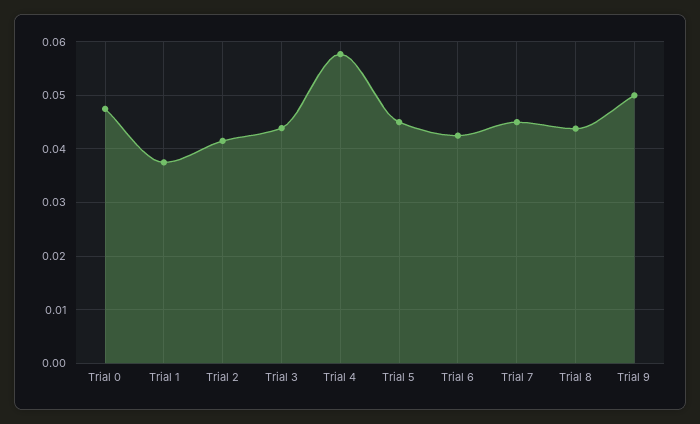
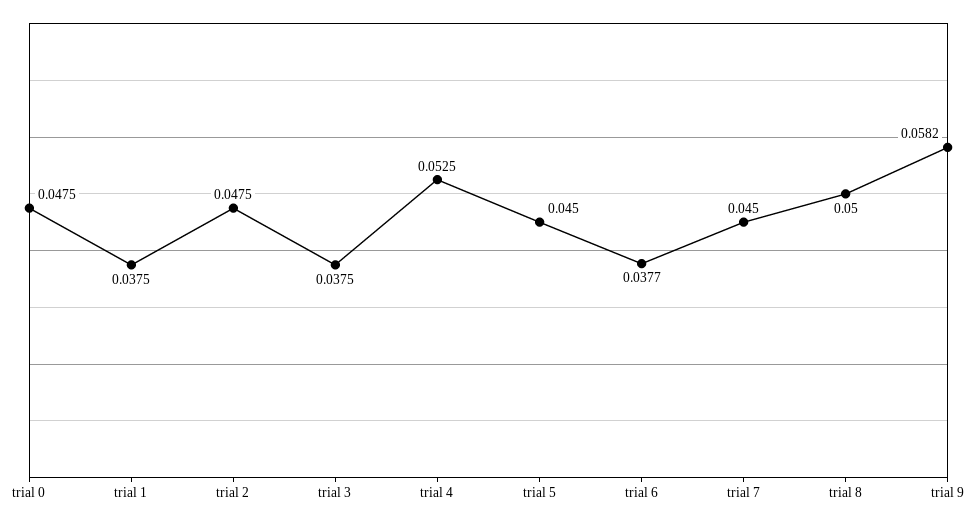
Trial 2: 0.042 -> 0.0475
Trial 3: 0.044 -> 0.0375
Trial 4: 0.058 -> 0.0525
Trial 6: 0.042 -> 0.0377
Trial 8: 0.044 -> 0.05
Trial 9: 0.05 -> 0.0582

